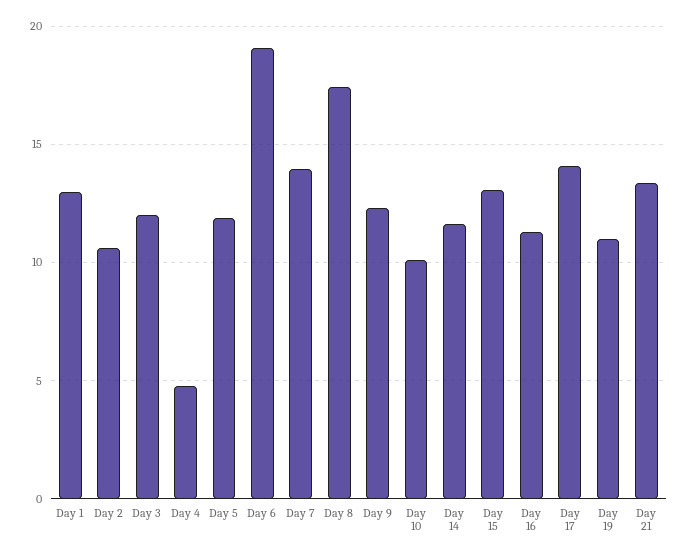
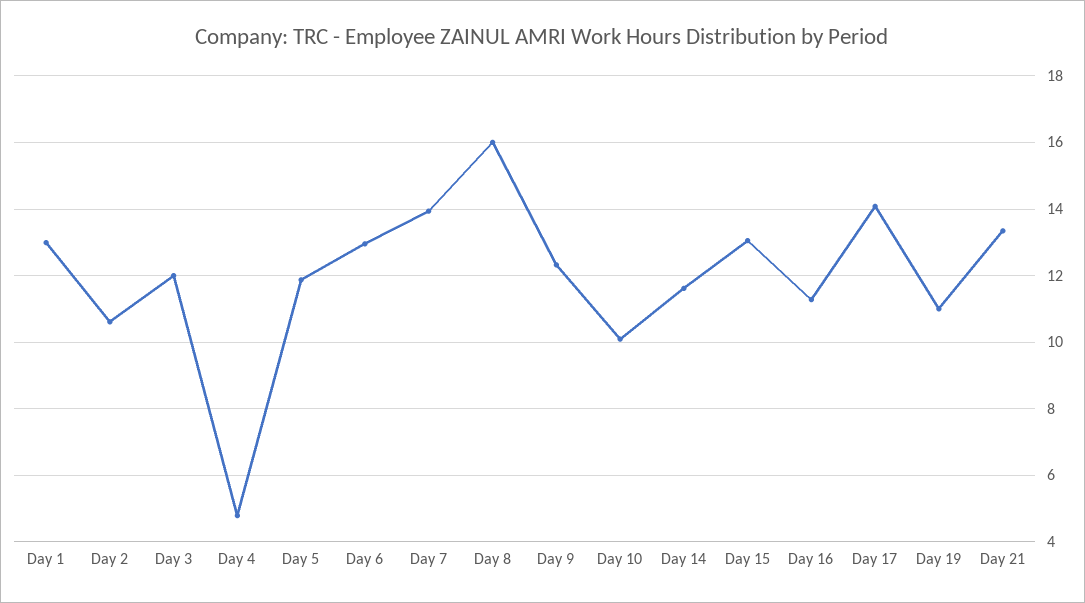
Day 6: 19 -> 13
Day 8: 17.5 -> 16

